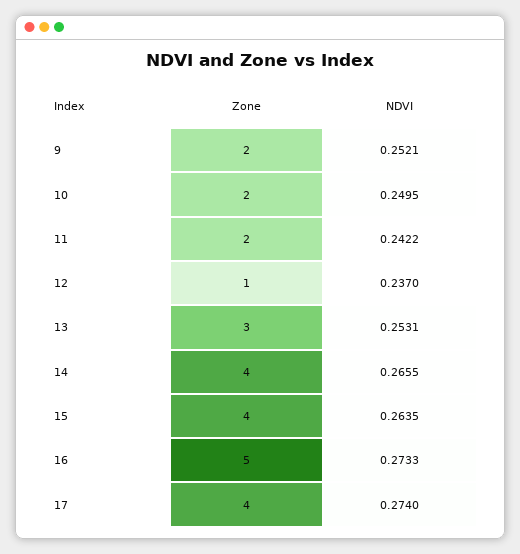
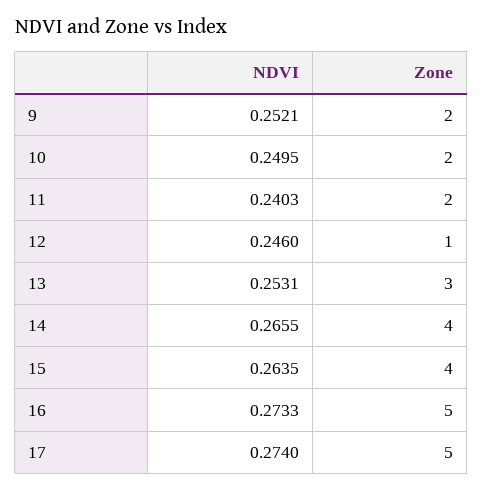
NDVI, 11: 0.2422 -> 0.2403
NDVI, 12: 0.237 -> 0.246
Zone, 17: 4 -> 5

